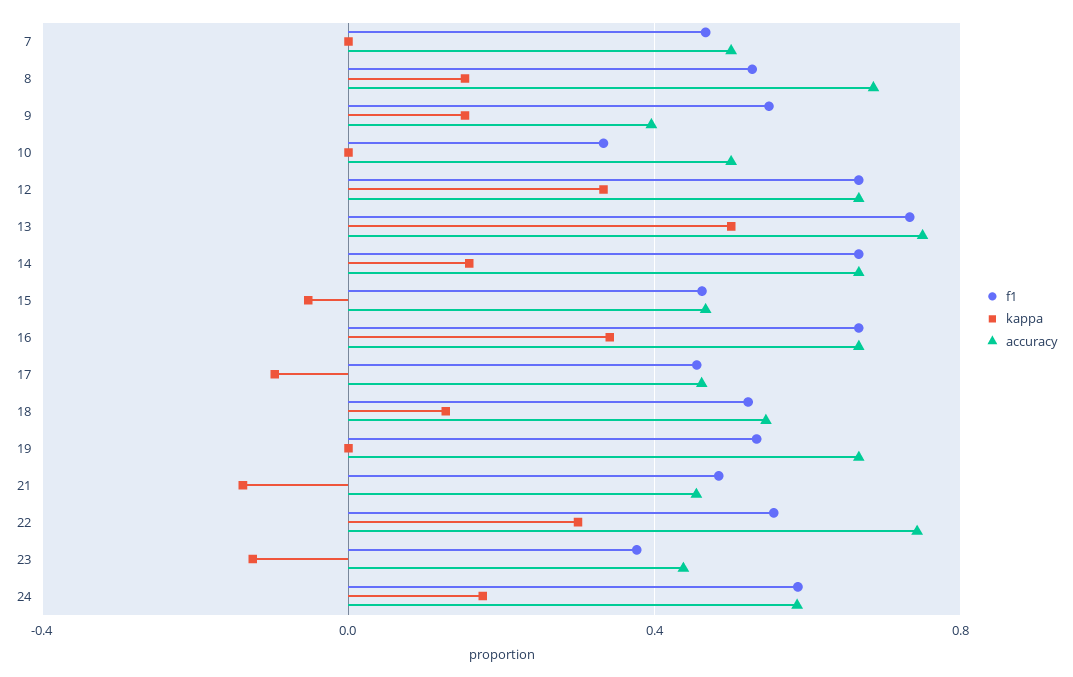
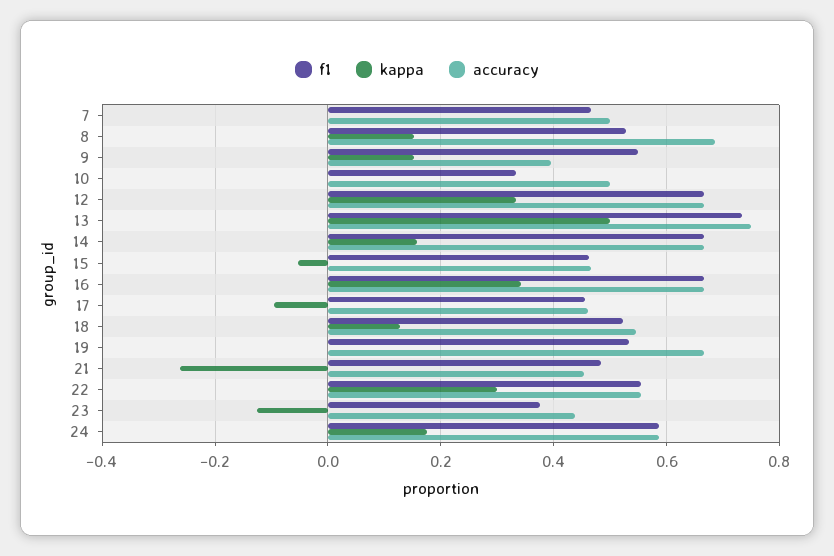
kappa, 21: -0.15 -> -0.26
accuracy, 22: 0.75 -> 0.56

